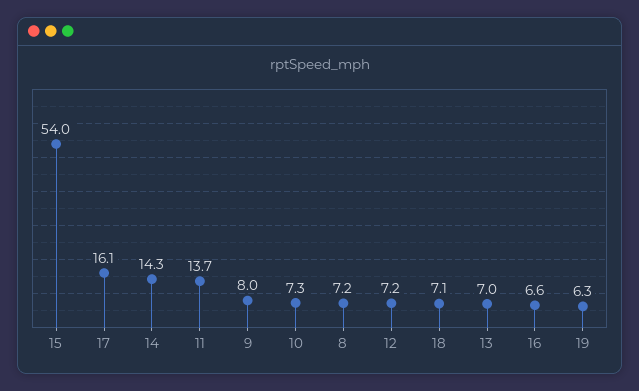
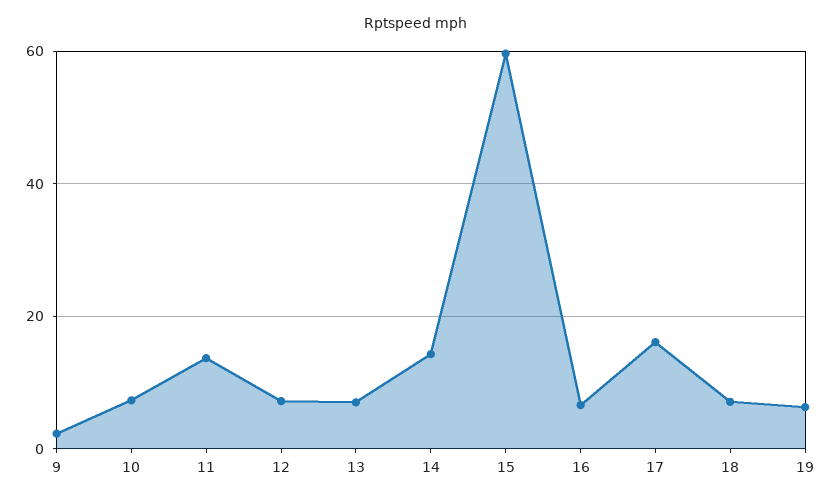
15: 54 -> 60
9: 8 -> 2
8: 7.2 -> none

